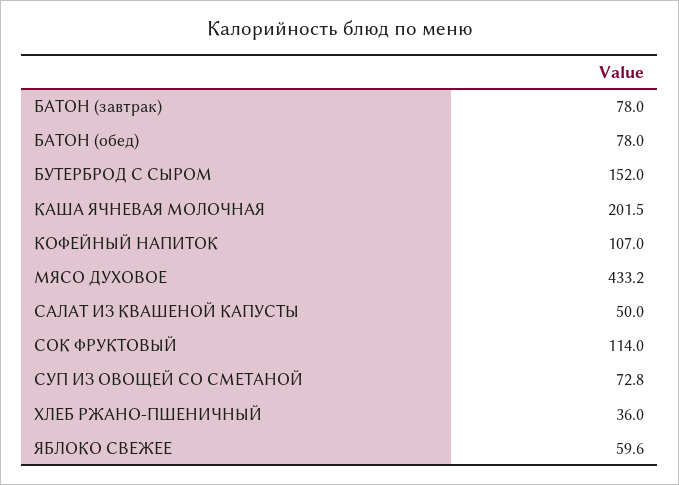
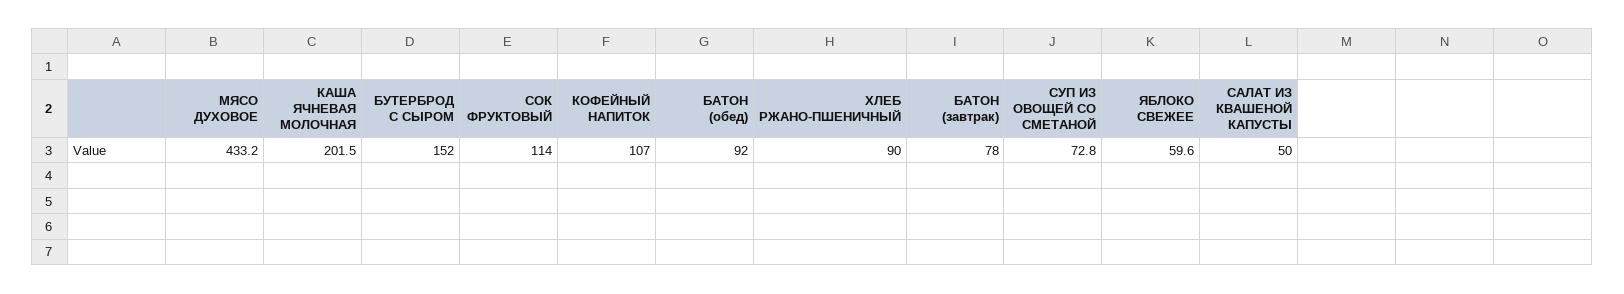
БАТОН (обед): 78 -> 92
ХЛЕБ РЖАНО-ПШЕНИЧНЫЙ: 36 -> 90

